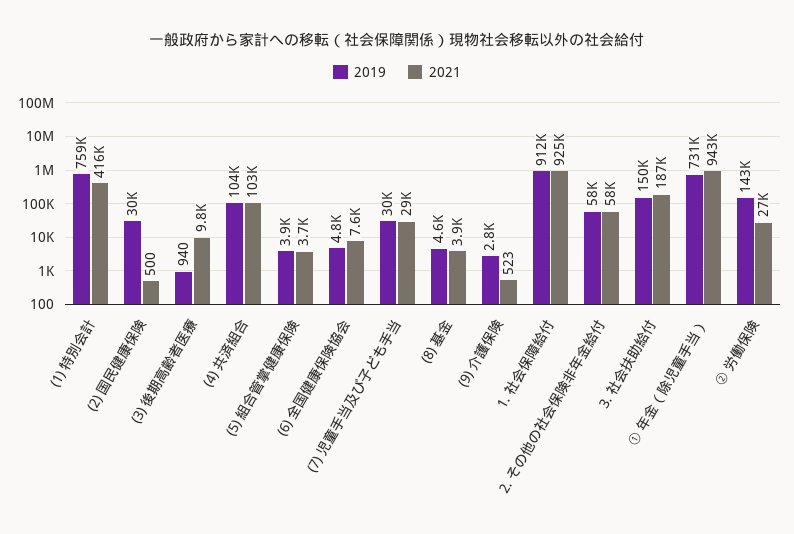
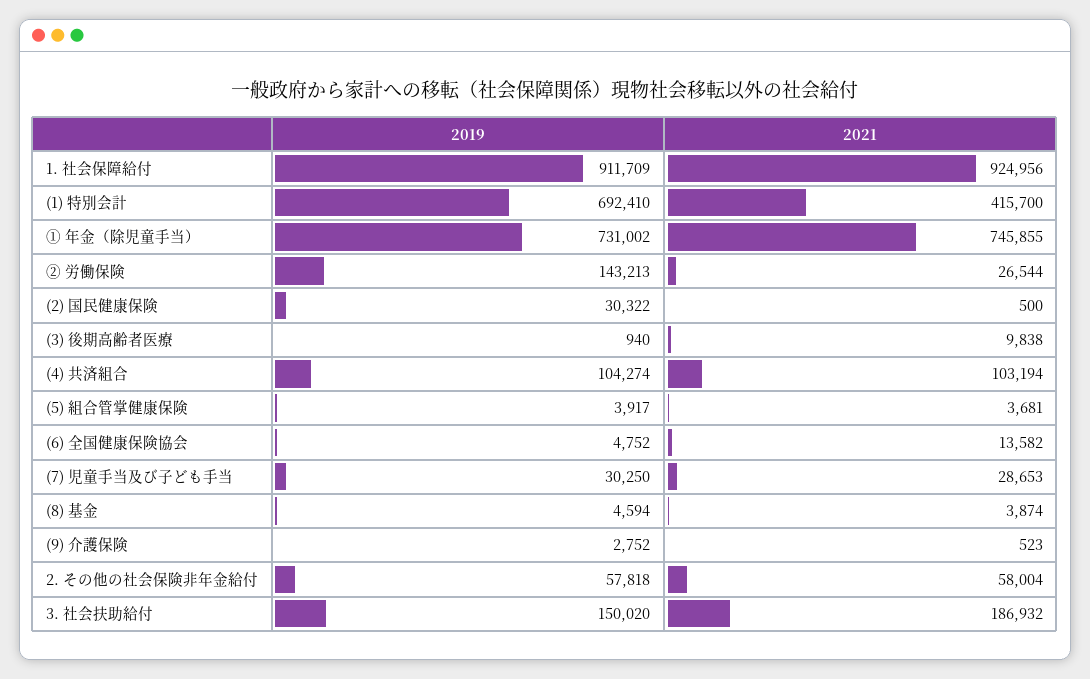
2019, (1) 特別会計: 759000 -> 692410
2021, (6) 全国健康保険協会: 7600 -> 13582
2021, ① 年金（除児童手当）: 943000 -> 745855

